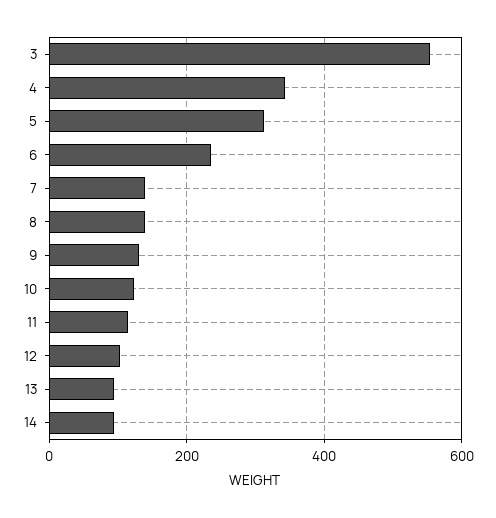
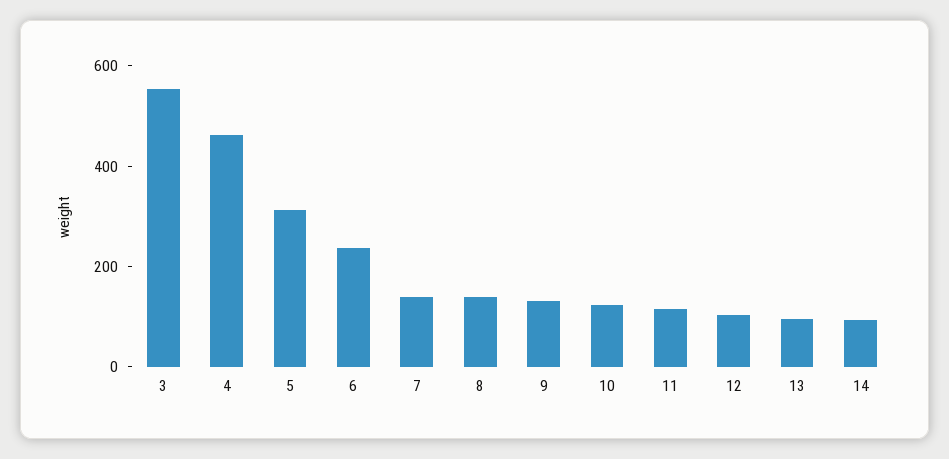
4: 340 -> 450

